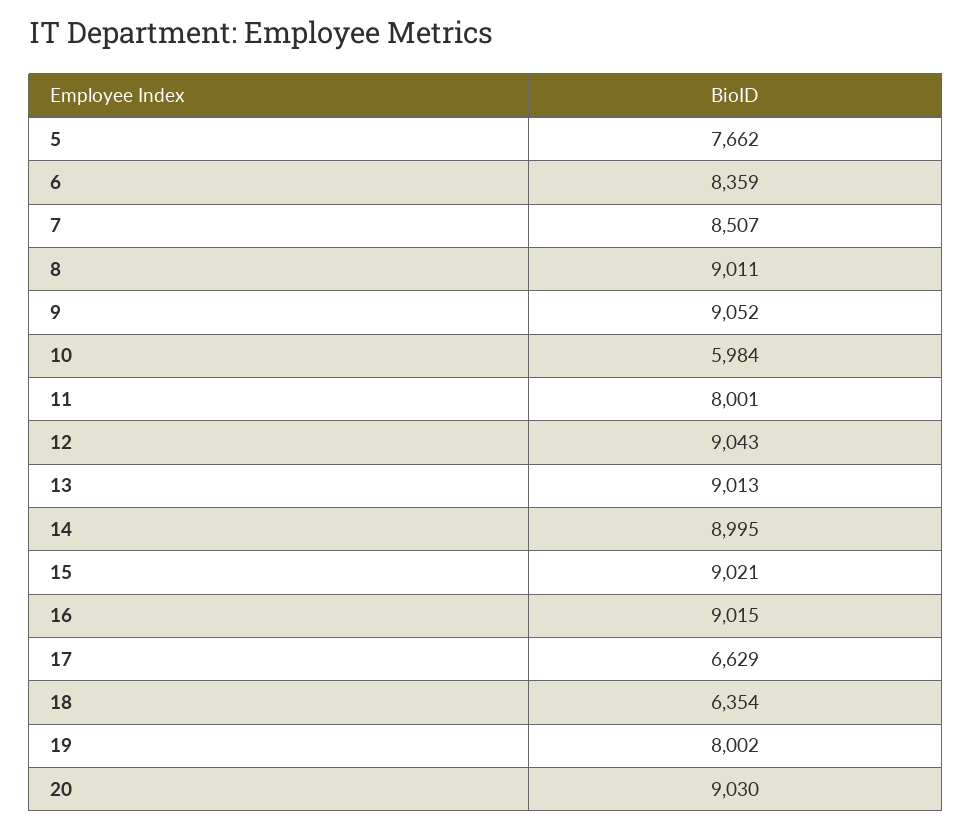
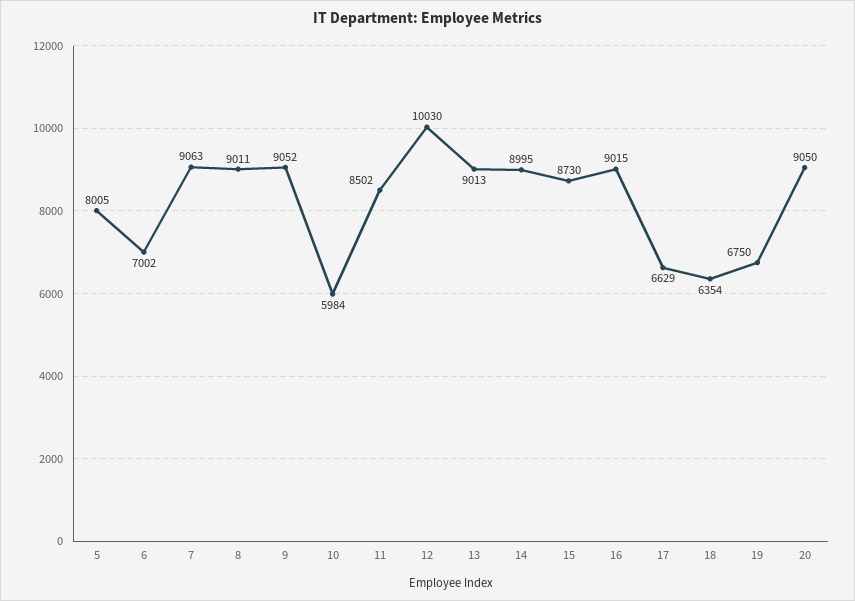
5: 7662 -> 8005
6: 8359 -> 7002
7: 8507 -> 9063
11: 8001 -> 8502
12: 9043 -> 10030
15: 9021 -> 8730
19: 8002 -> 6750
20: 9030 -> 9050

